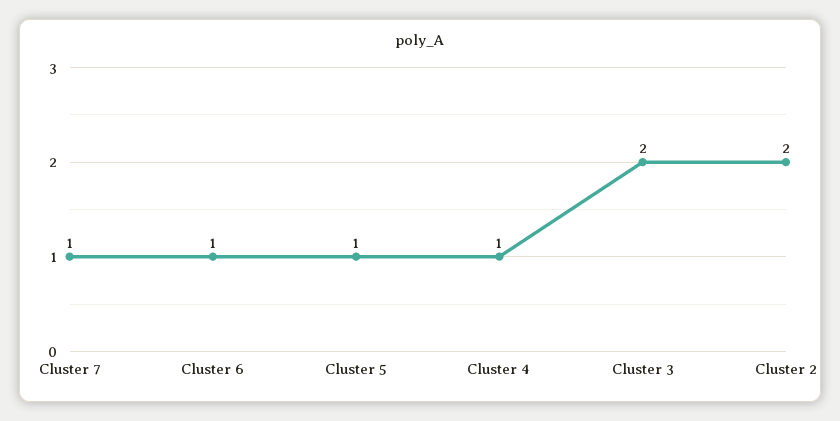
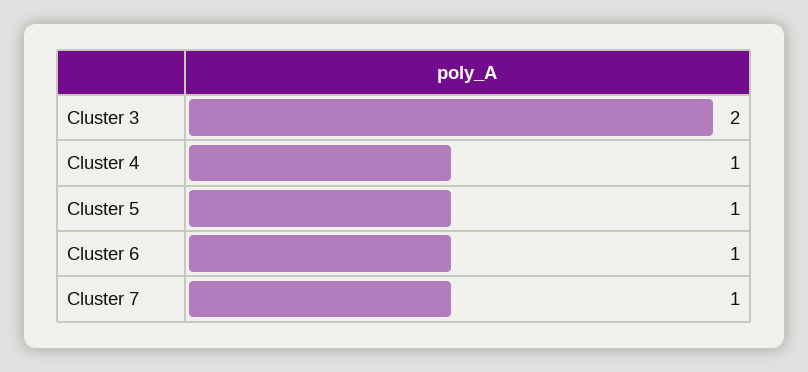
Cluster 2: 2 -> none

